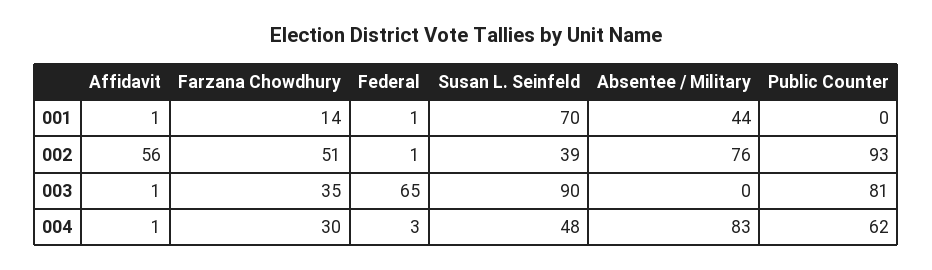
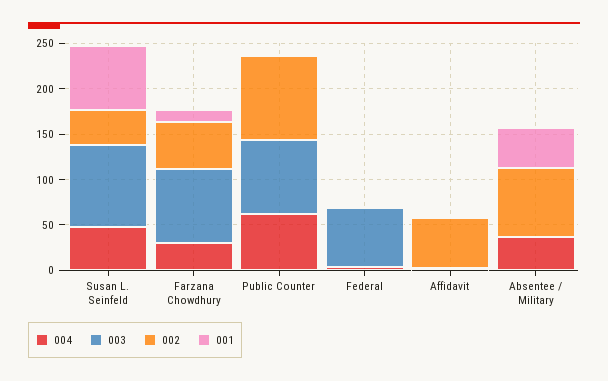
003, Farzana Chowdhury: 35 -> 80
004, Absentee / Military: 83 -> 40

